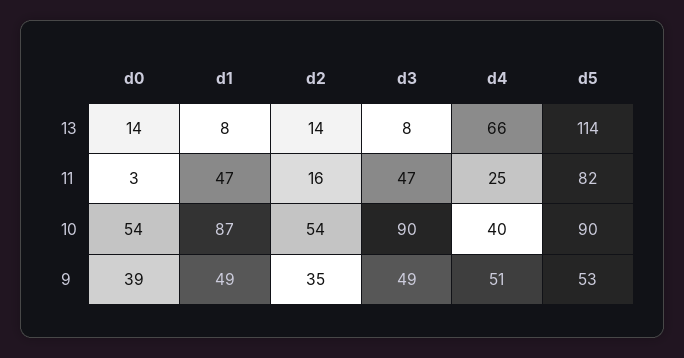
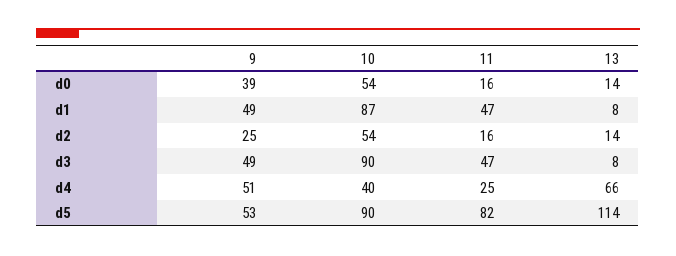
d0, 11: 3 -> 16
d2, 9: 35 -> 25

